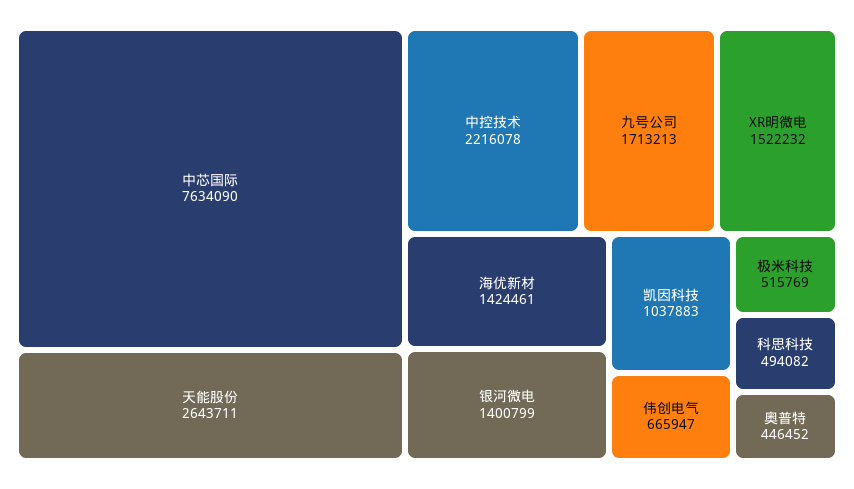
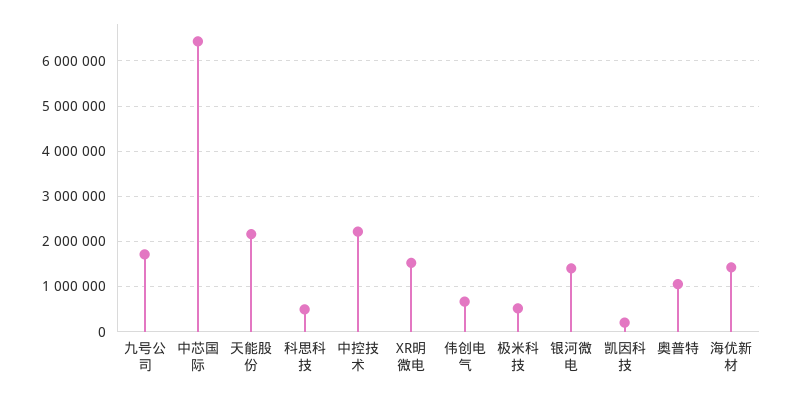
中芯国际: 7634090 -> 6400000
天能股份: 2643711 -> 2200000
凯因科技: 1037883 -> 200000
奥普特: 446452 -> 1000000

